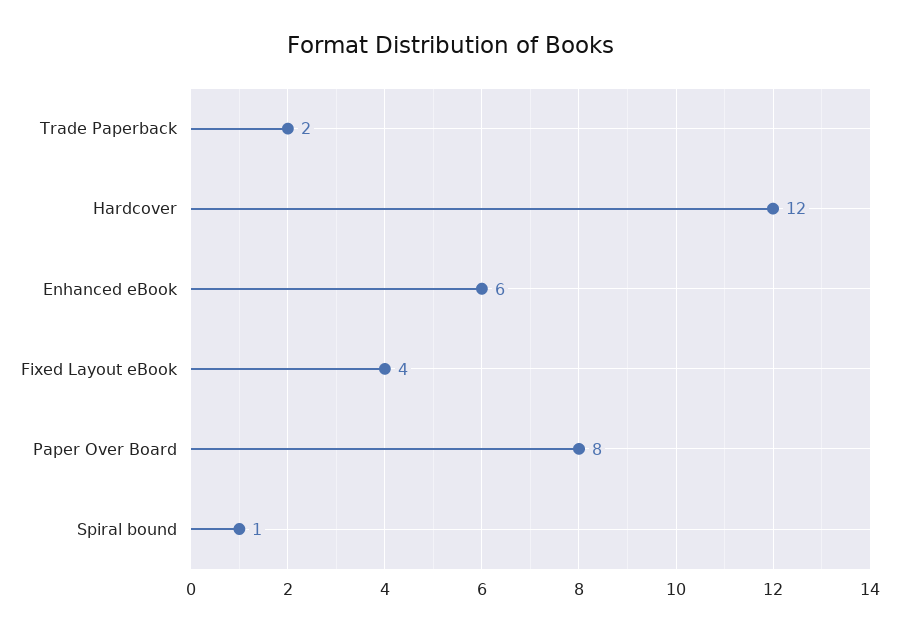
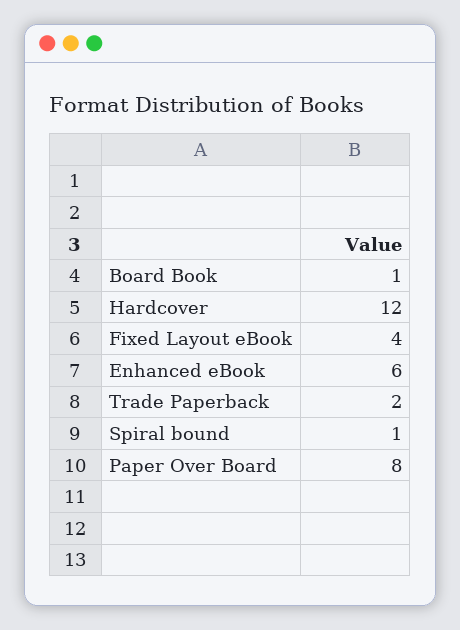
Board Book: none -> 1

